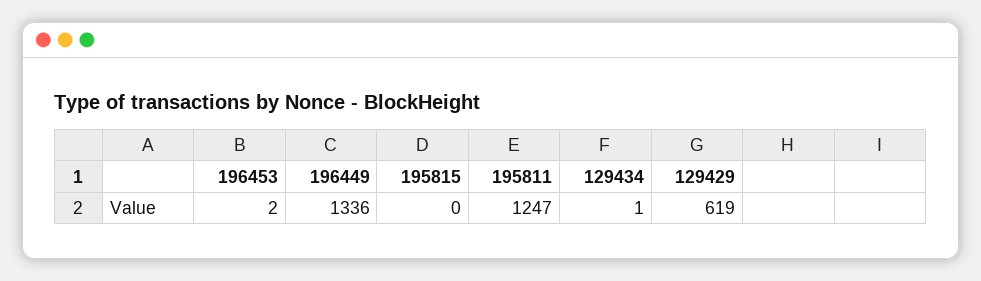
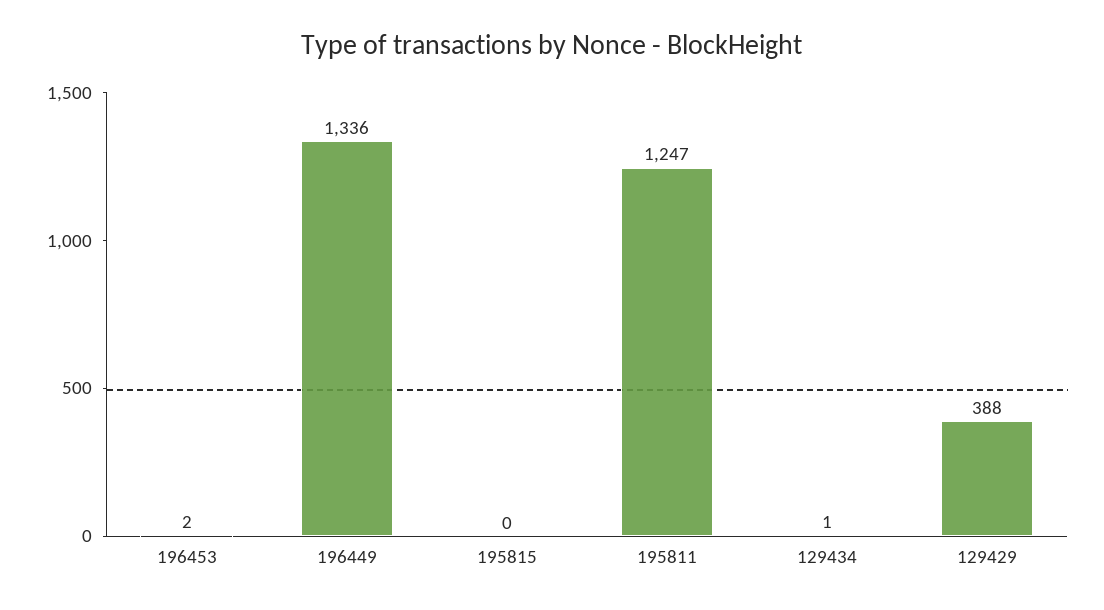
129429: 619 -> 388

